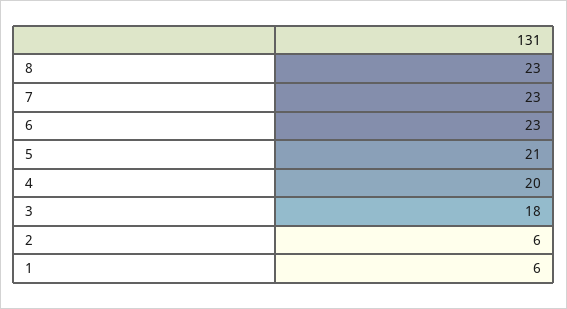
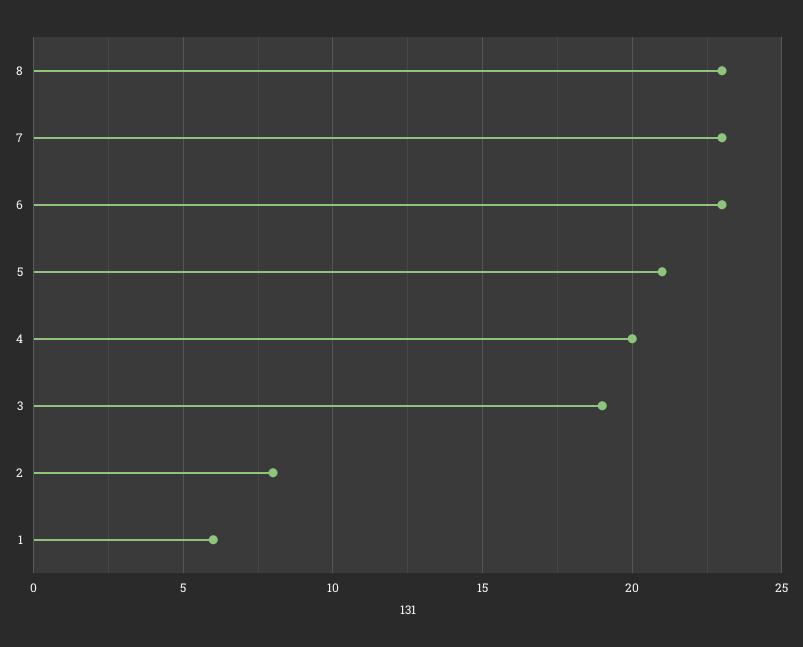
3: 18 -> 19
2: 6 -> 8

